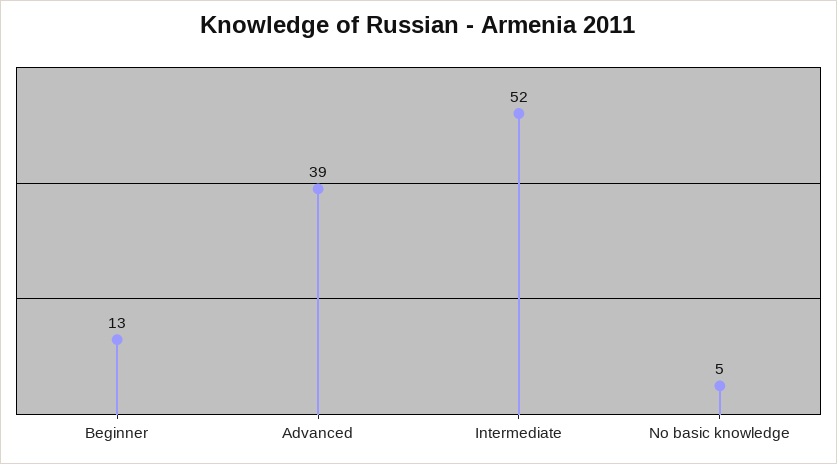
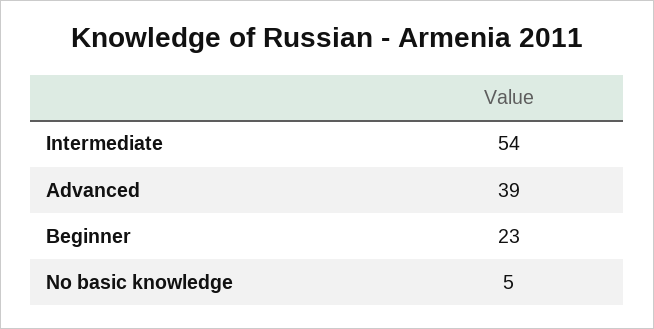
Beginner: 13 -> 23
Intermediate: 52 -> 54

